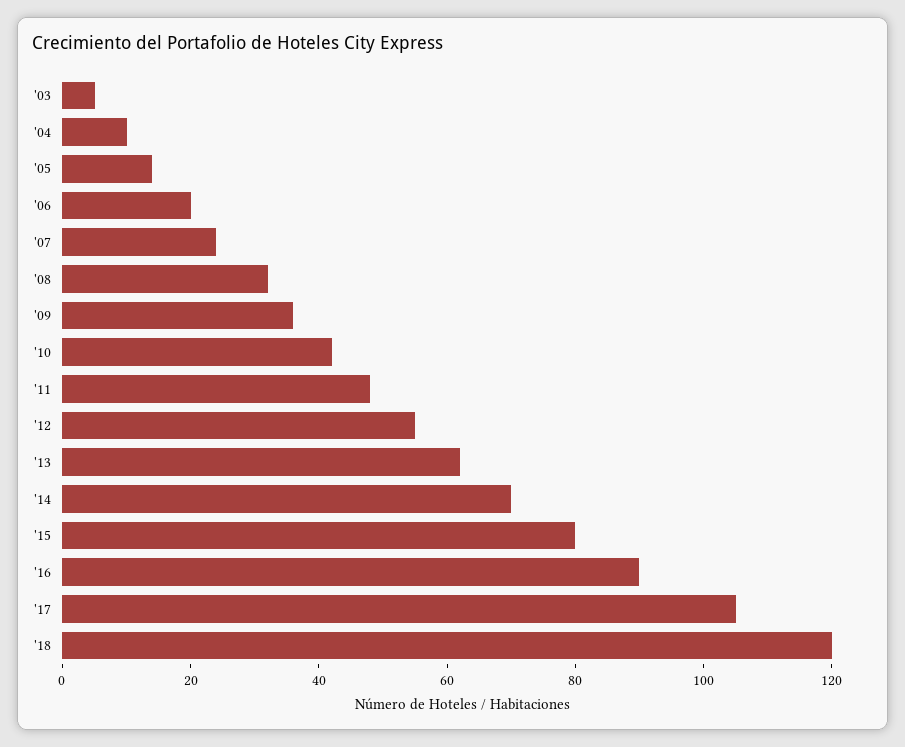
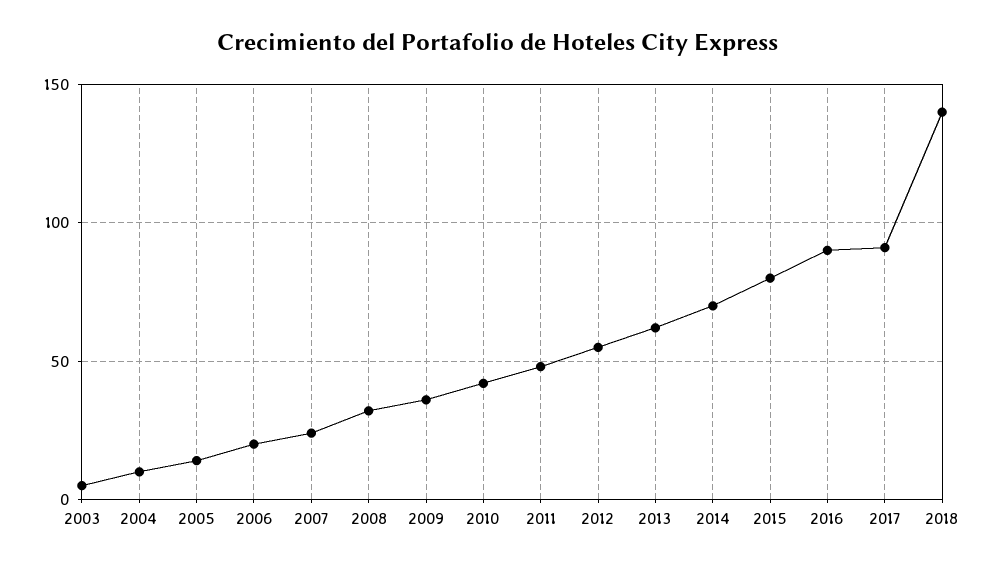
'17: 105 -> 90
'18: 120 -> 140

